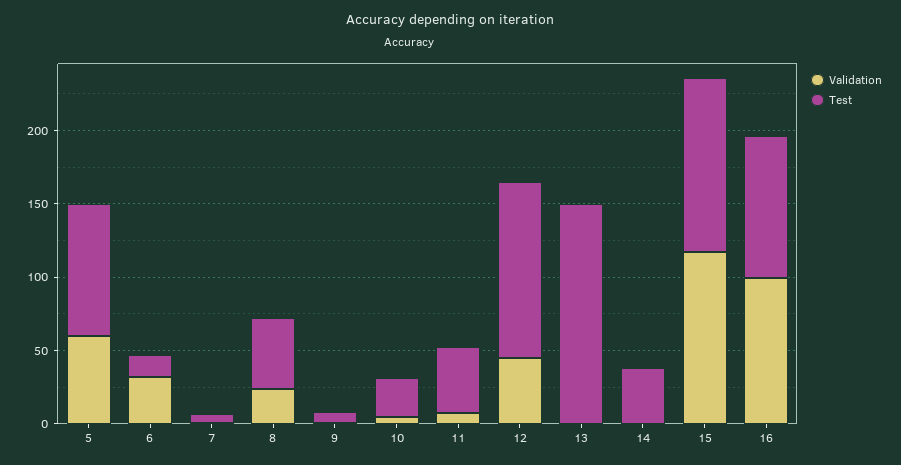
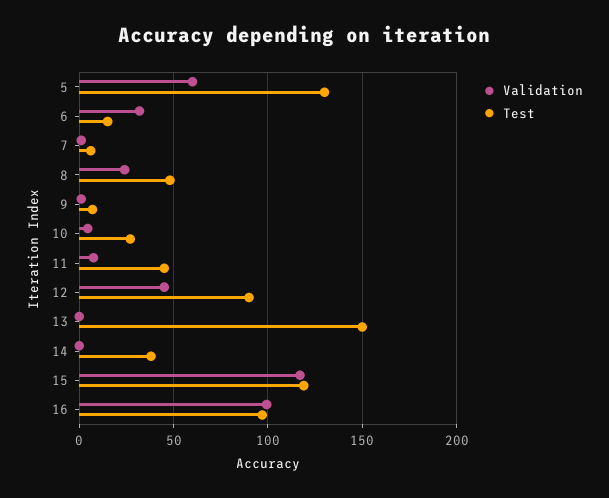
Test, 5: 90 -> 130
Test, 12: 120 -> 90

